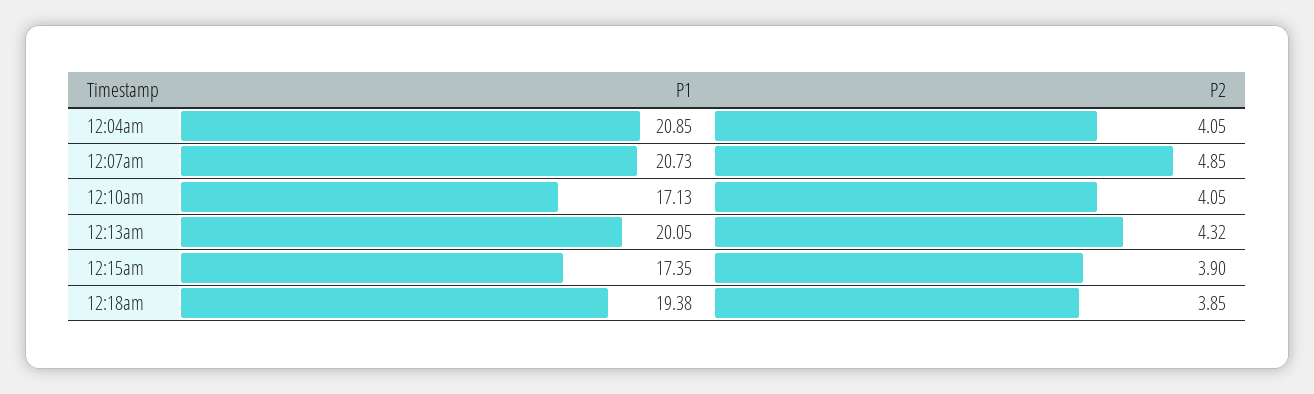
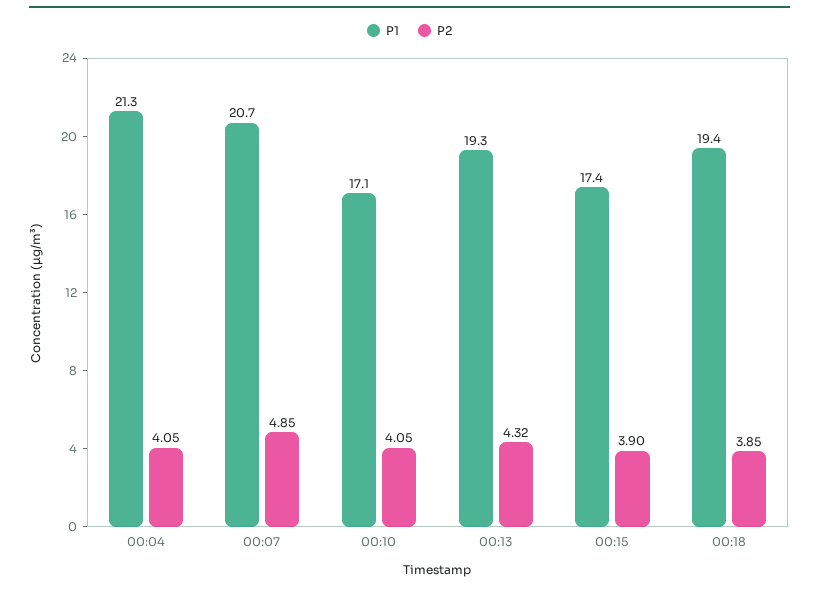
P1, 12:04am: 20.85 -> 21.3
P1, 12:13am: 20.05 -> 19.3

